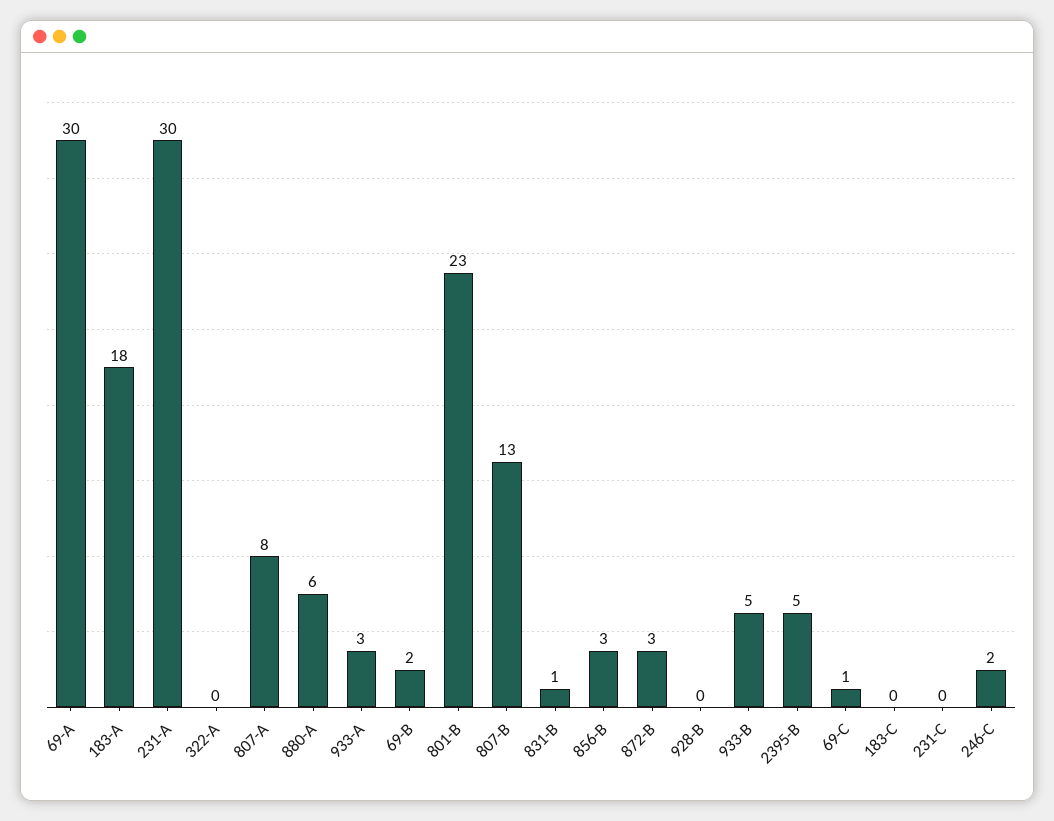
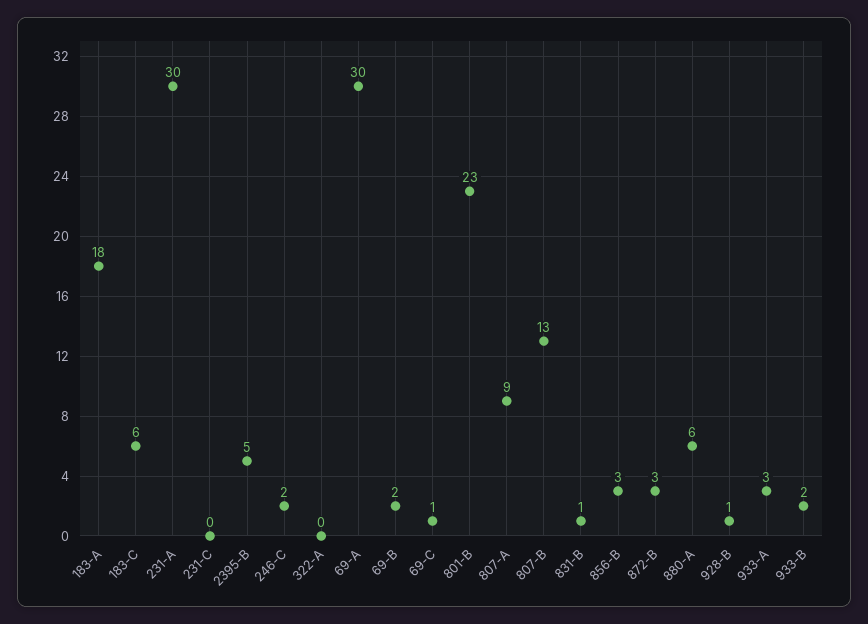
807-A: 8 -> 9
928-B: 0 -> 1
933-B: 5 -> 2
183-C: 0 -> 6

